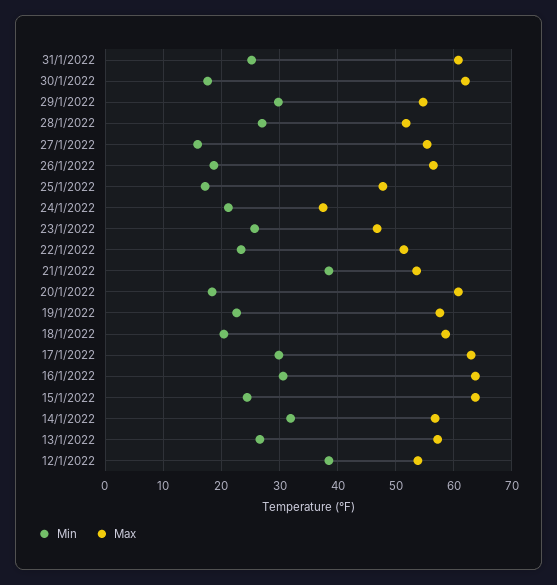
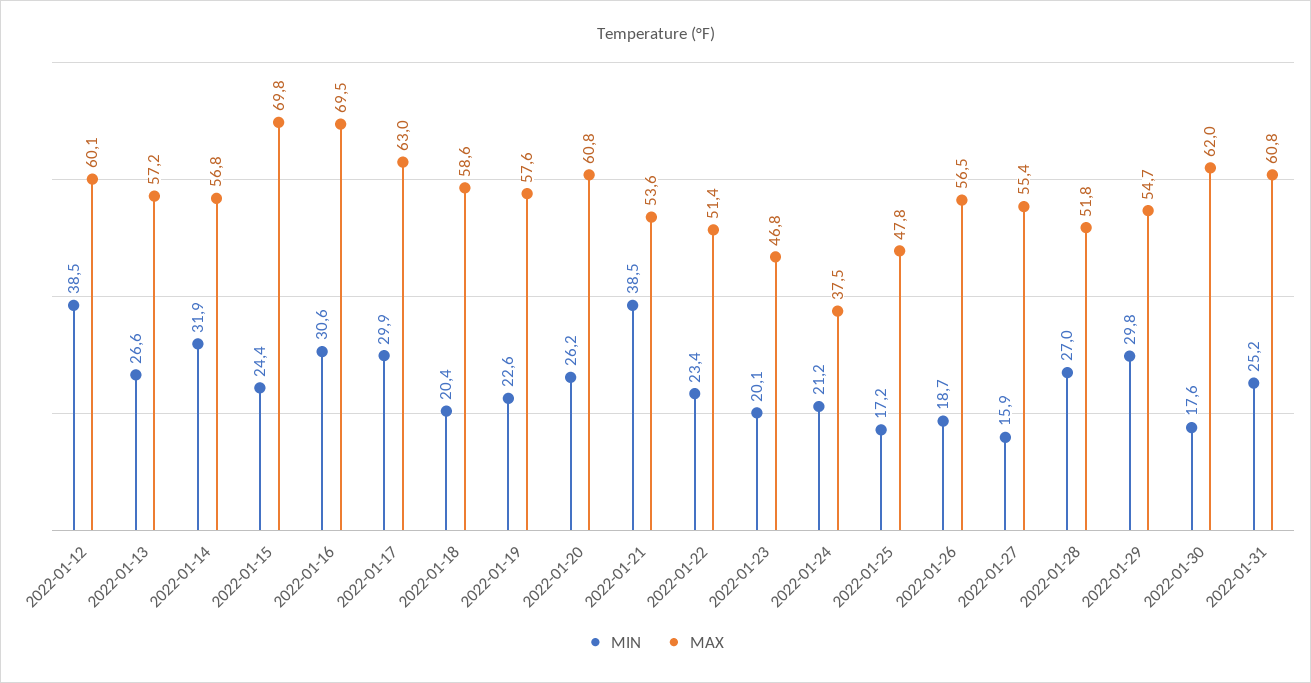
Min, 23/1/2022: 26 -> 20.1
Min, 20/1/2022: 18 -> 26.2
Max, 16/1/2022: 64 -> 69.5
Max, 15/1/2022: 64 -> 69.8
Max, 12/1/2022: 54 -> 60.1

